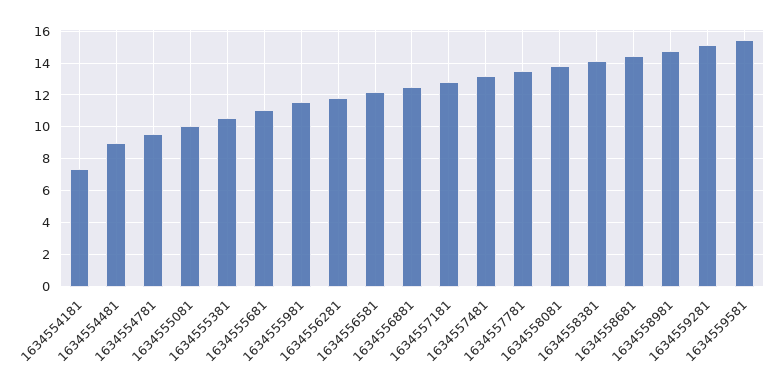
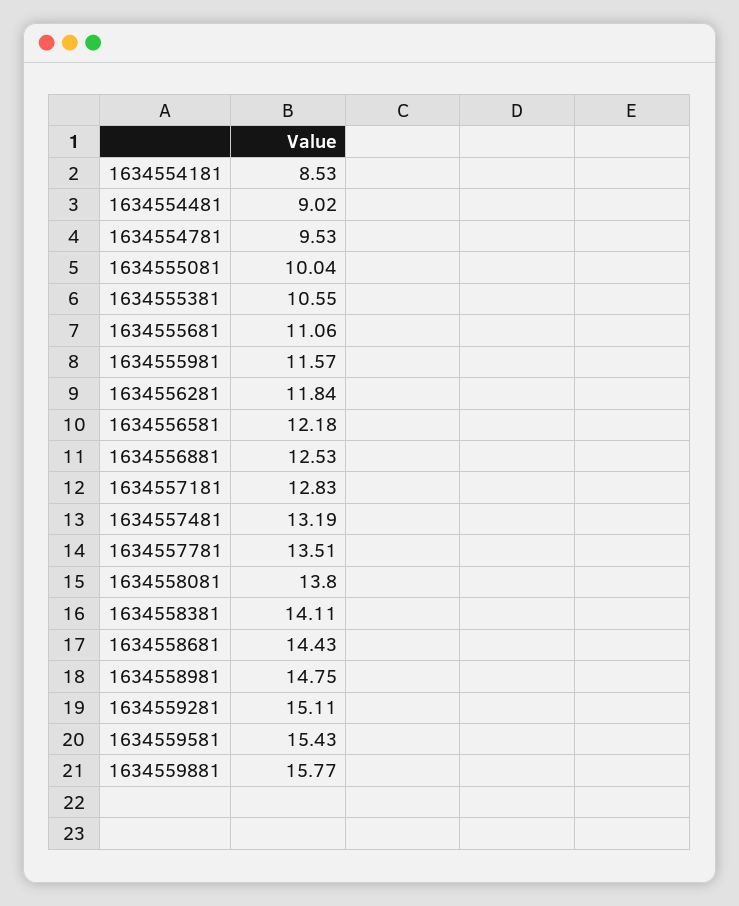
1634554181: 7.5 -> 8.53
1634559881: none -> 15.77

